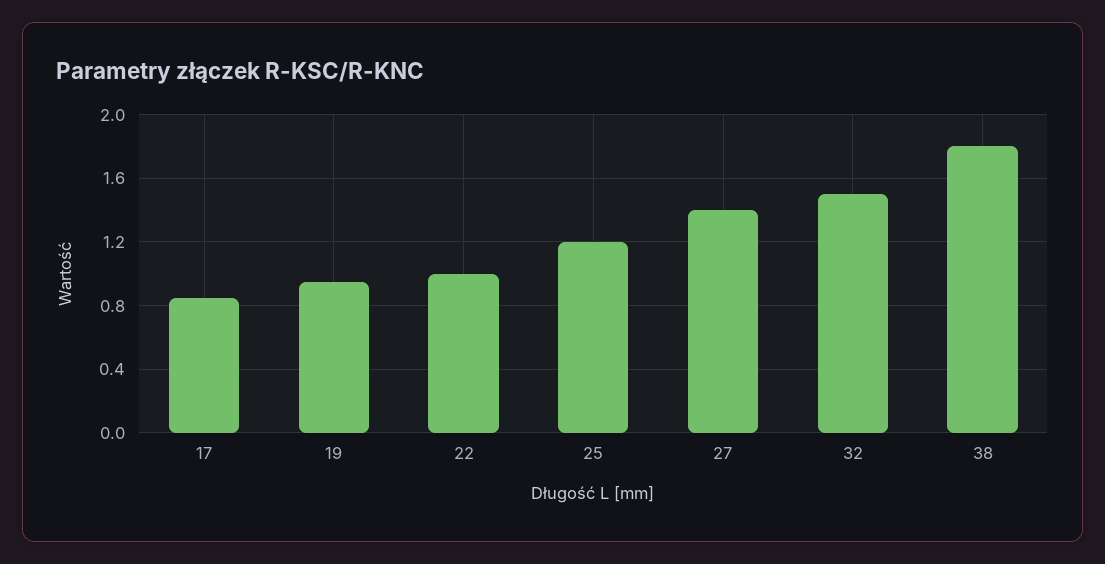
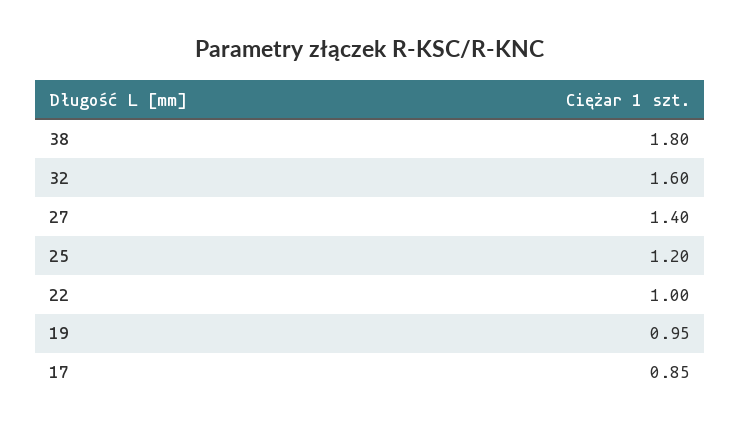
32: 1.5 -> 1.6

